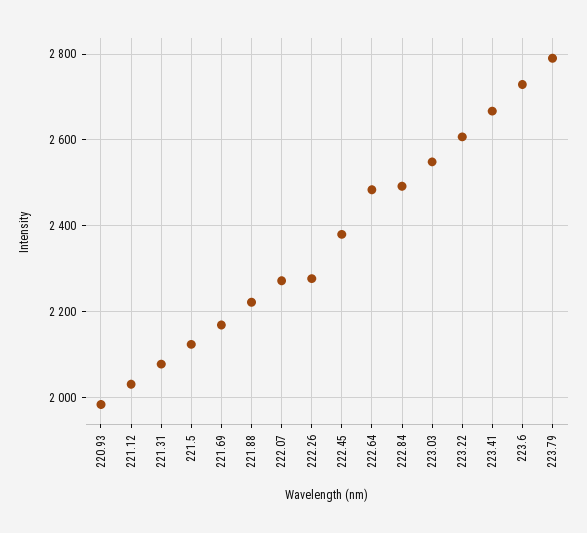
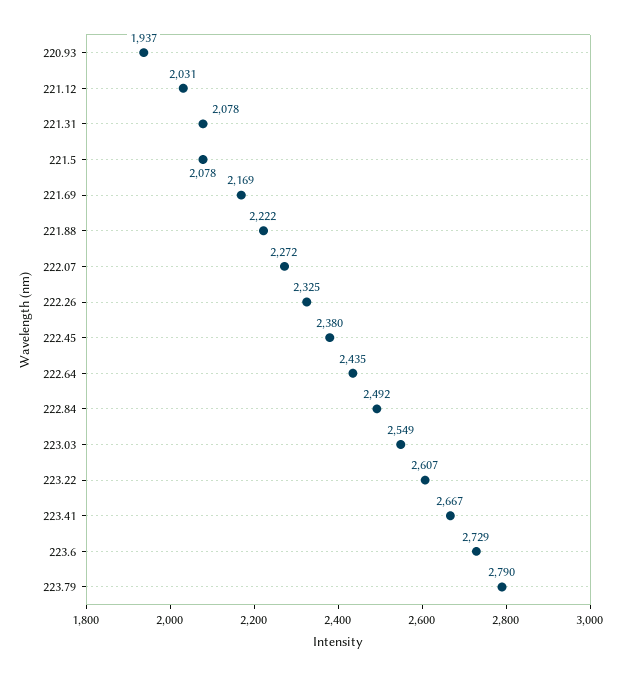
220.93: 1980 -> 1937
221.5: 2120 -> 2078
222.26: 2280 -> 2325
222.64: 2480 -> 2435

